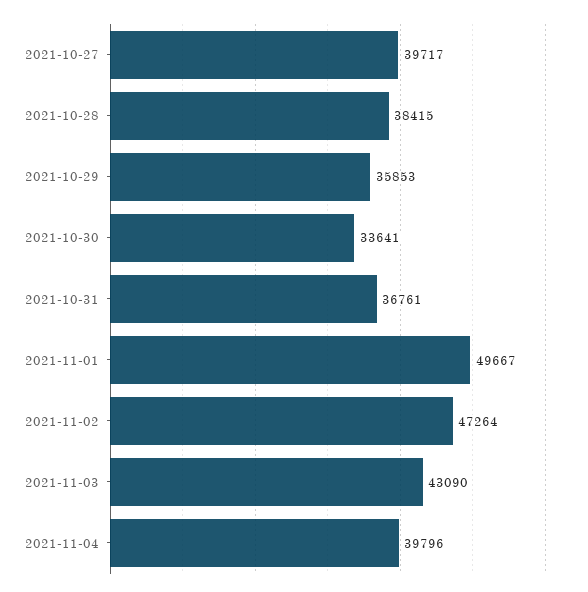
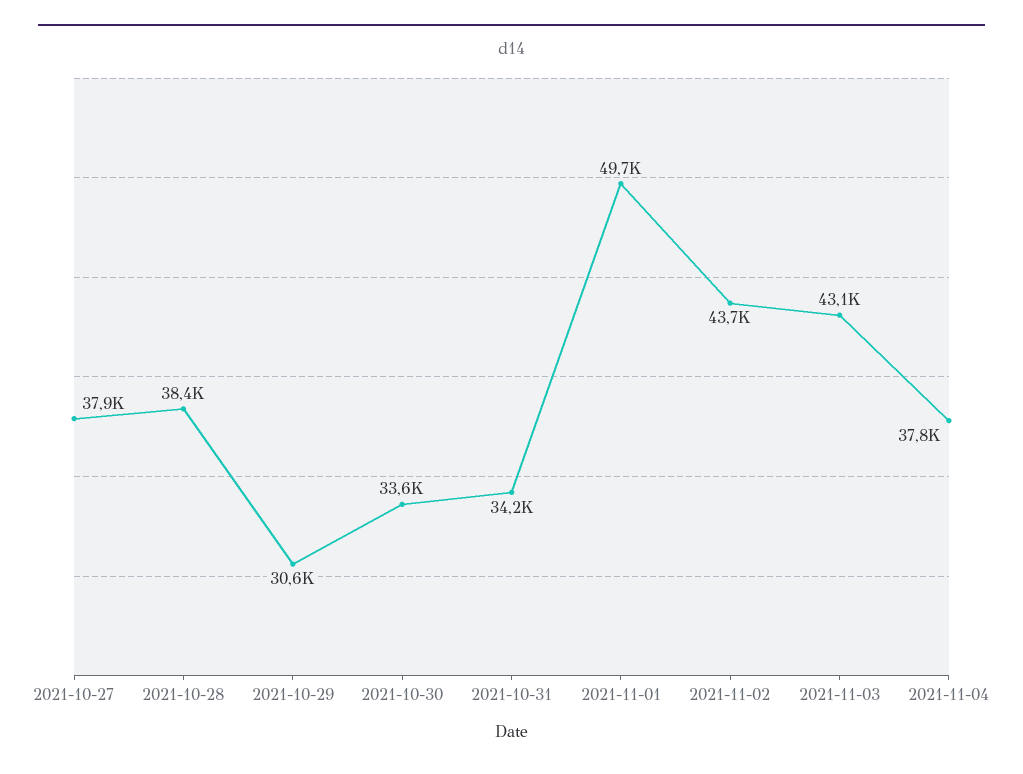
2021-10-27: 39717 -> 37900
2021-10-29: 35853 -> 30600
2021-10-31: 36761 -> 34200
2021-11-02: 47264 -> 43700
2021-11-04: 39796 -> 37800

